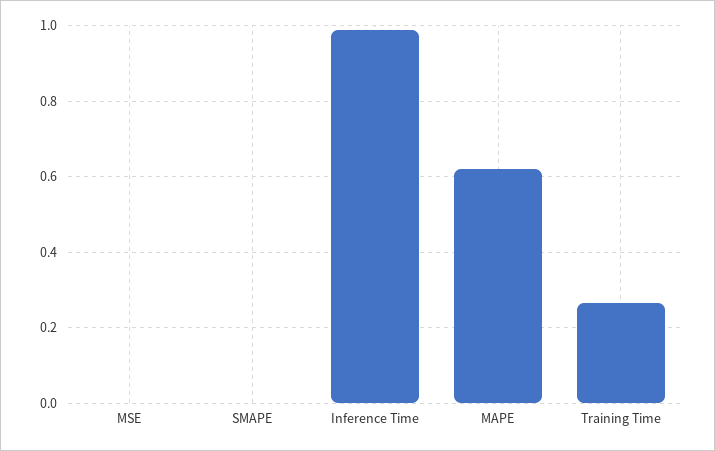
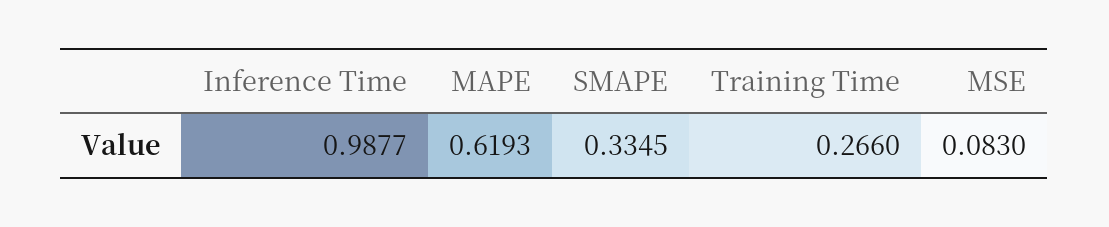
MSE: 0 -> 0.083
SMAPE: 0 -> 0.3345

